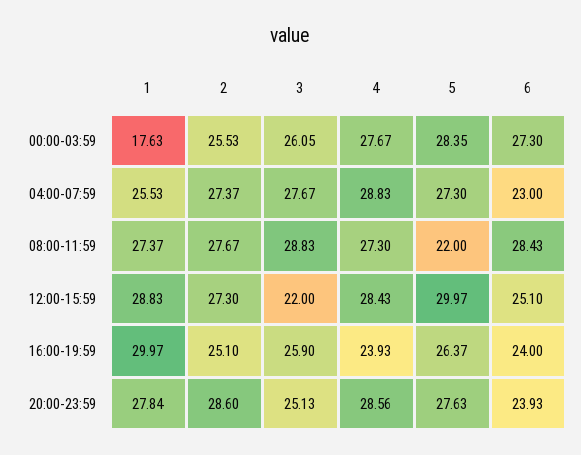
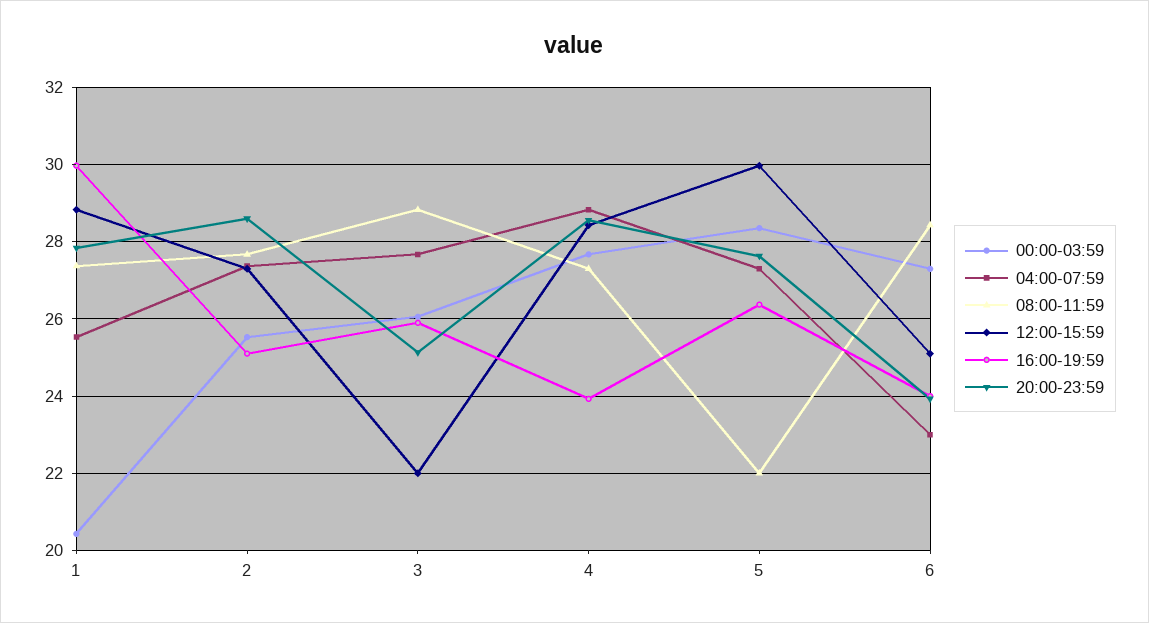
00:00-03:59, 1: 17.63 -> 20.4

